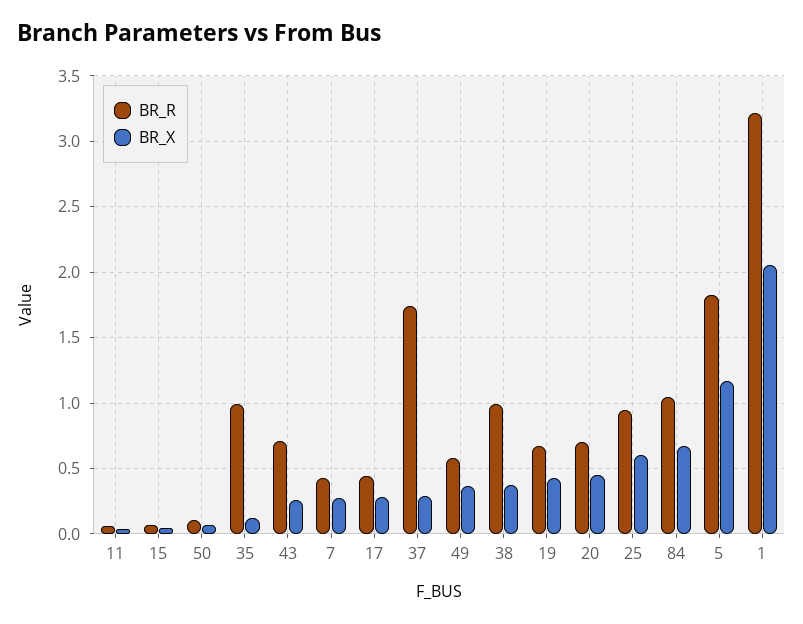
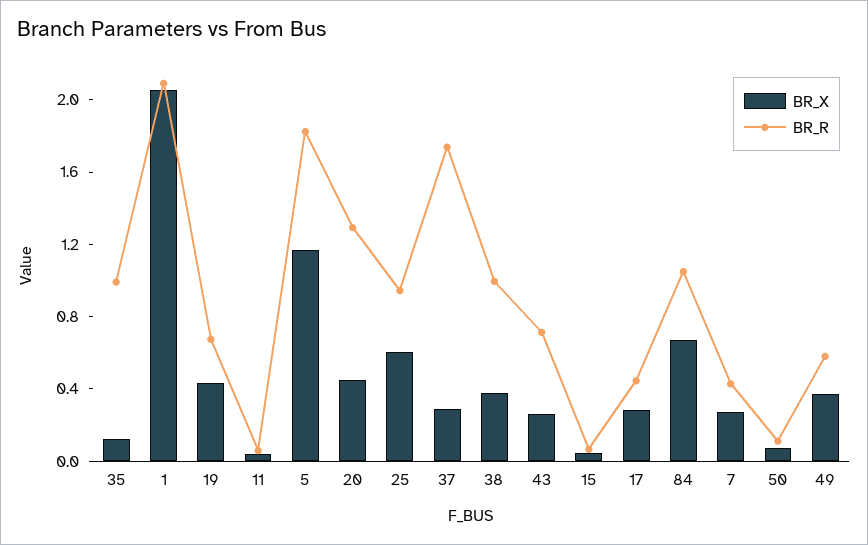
BR_R, 20: 0.7 -> 1.3
BR_R, 1: 3.2 -> 2.1

